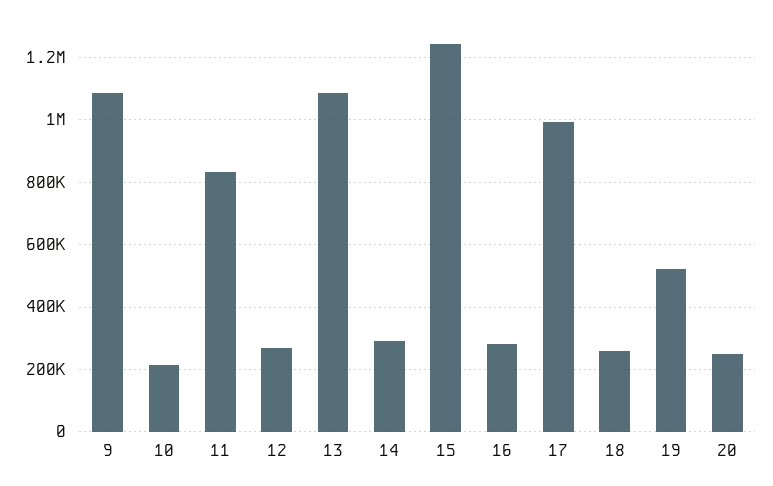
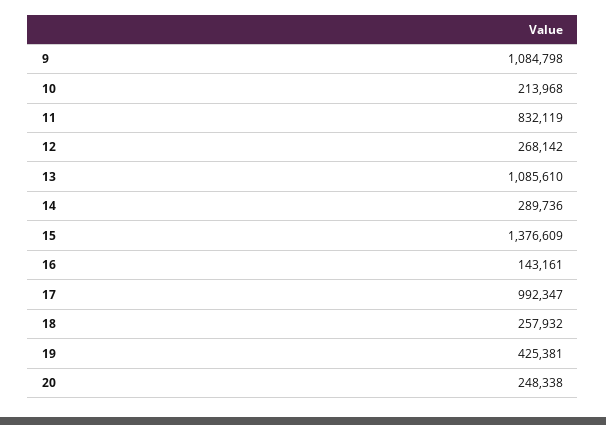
15: 1240000 -> 1376609
16: 280000 -> 143161
19: 520000 -> 425381

